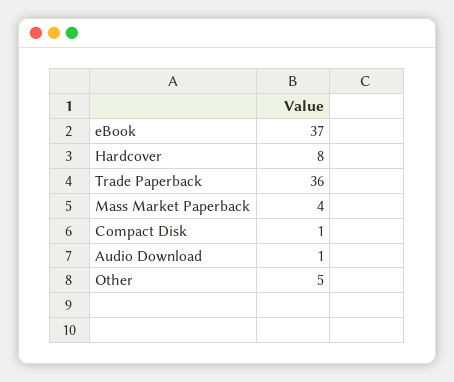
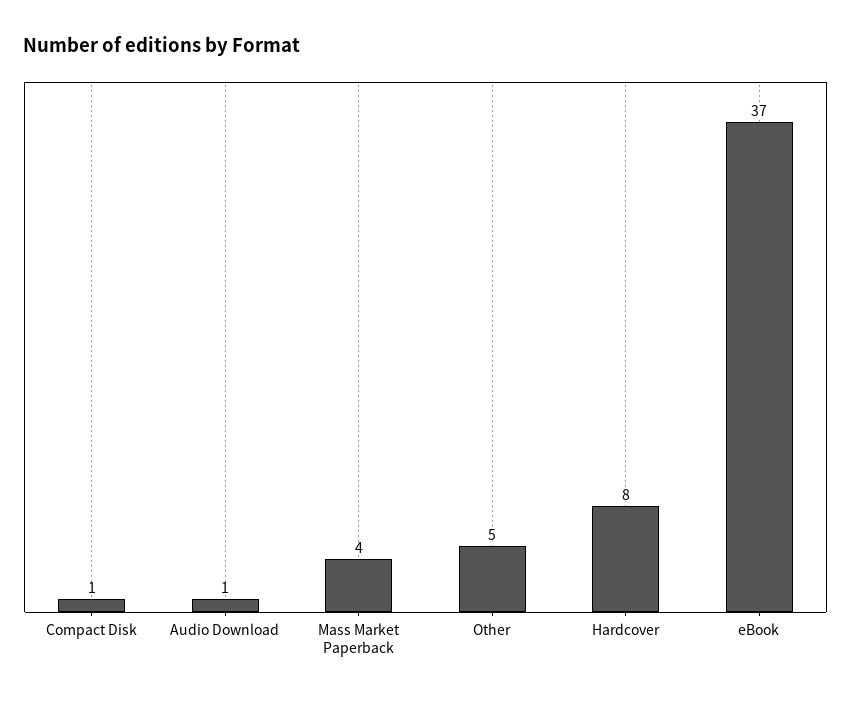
Trade Paperback: 36 -> none

